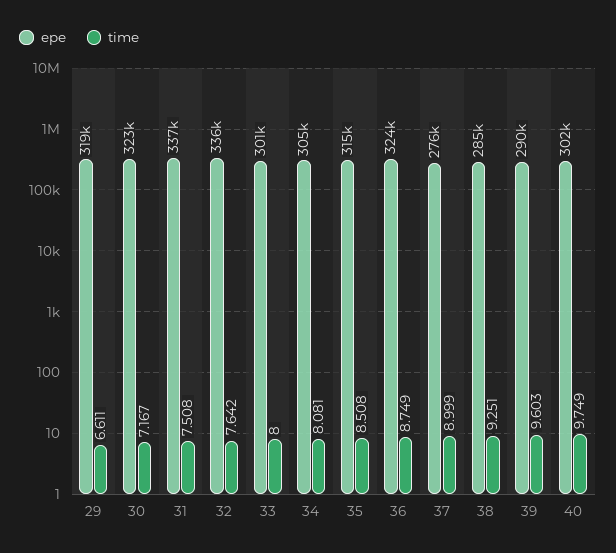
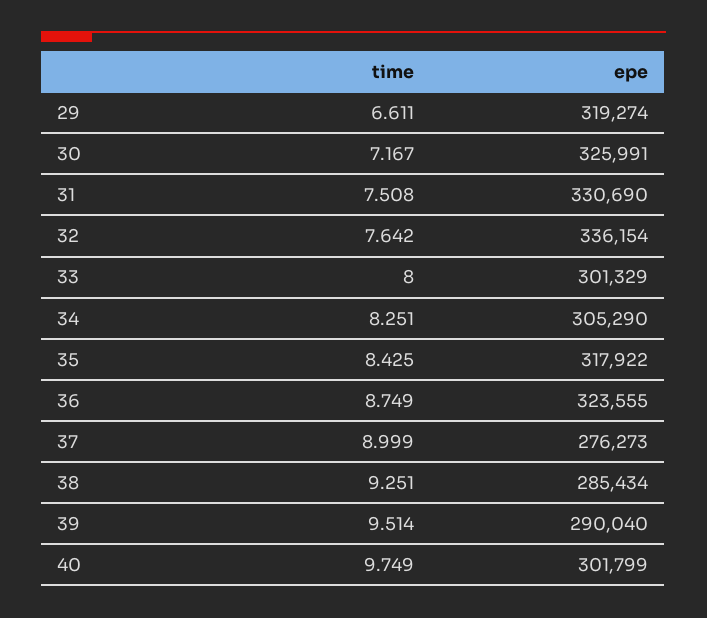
epe, 30: 323000 -> 325991
epe, 31: 337000 -> 330690
time, 34: 8.081 -> 8.251
epe, 35: 315000 -> 317922
time, 35: 8.508 -> 8.425
time, 39: 9.603 -> 9.514

